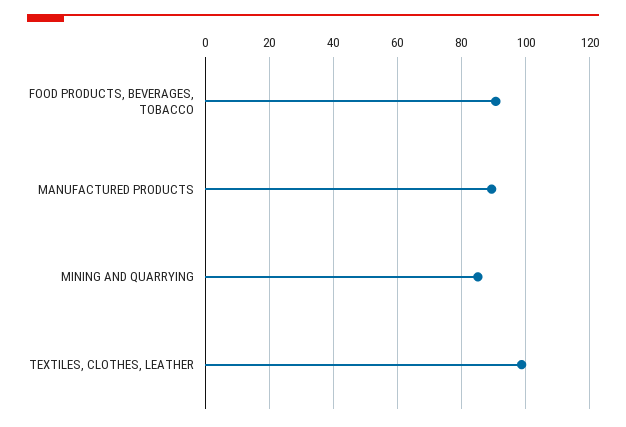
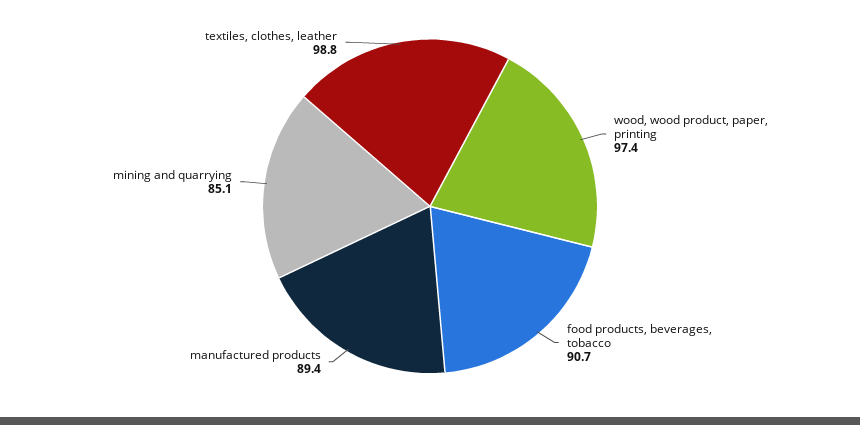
wood, wood product, paper, printing: none -> 97.4

